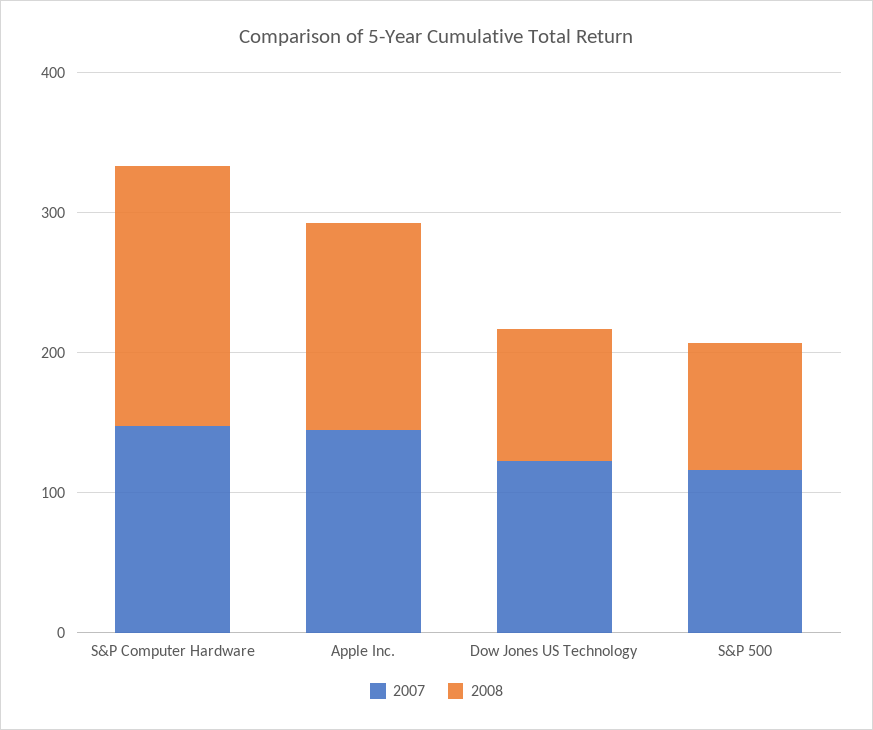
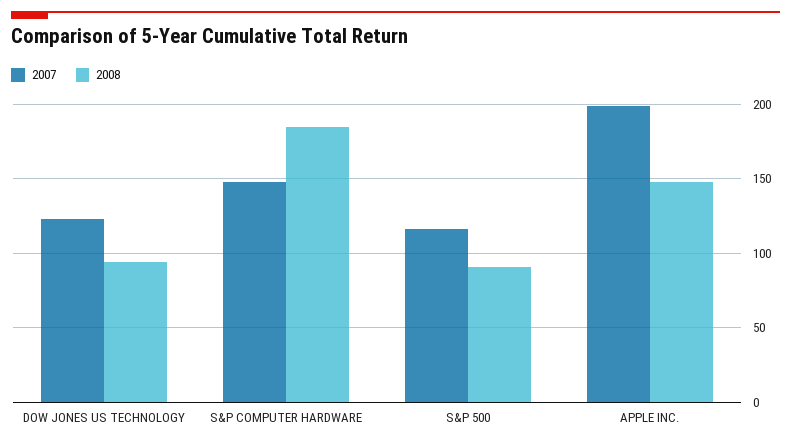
2007, Apple Inc.: 140 -> 200

